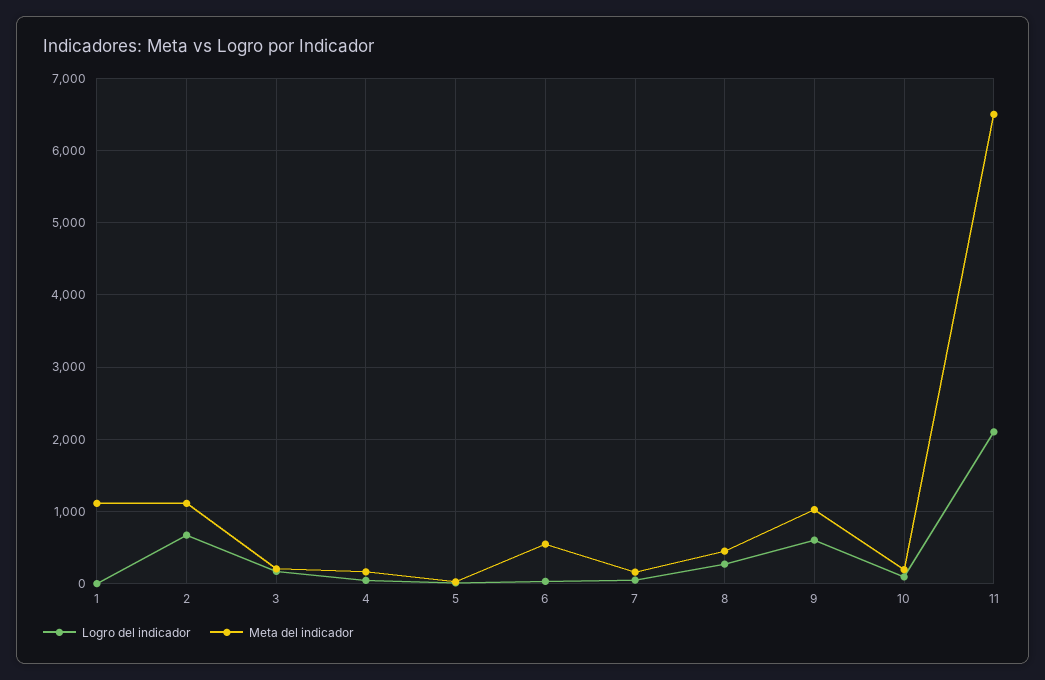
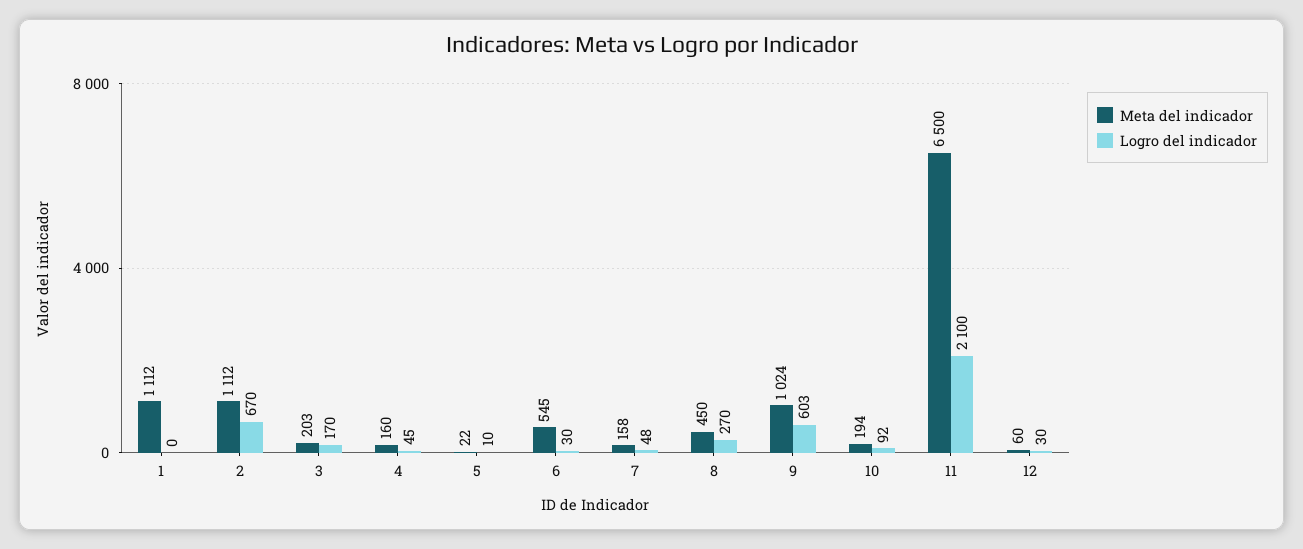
Meta del indicador, 12: none -> 60
Logro del indicador, 12: none -> 30

